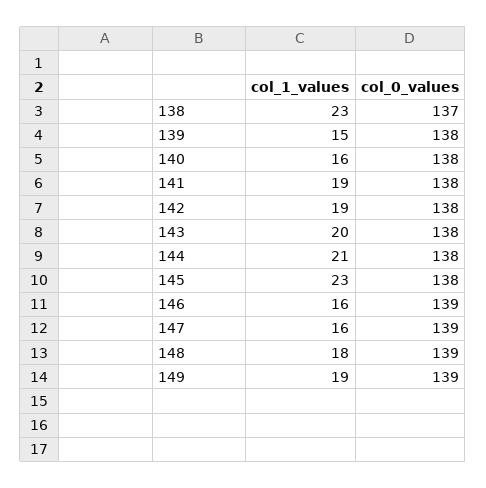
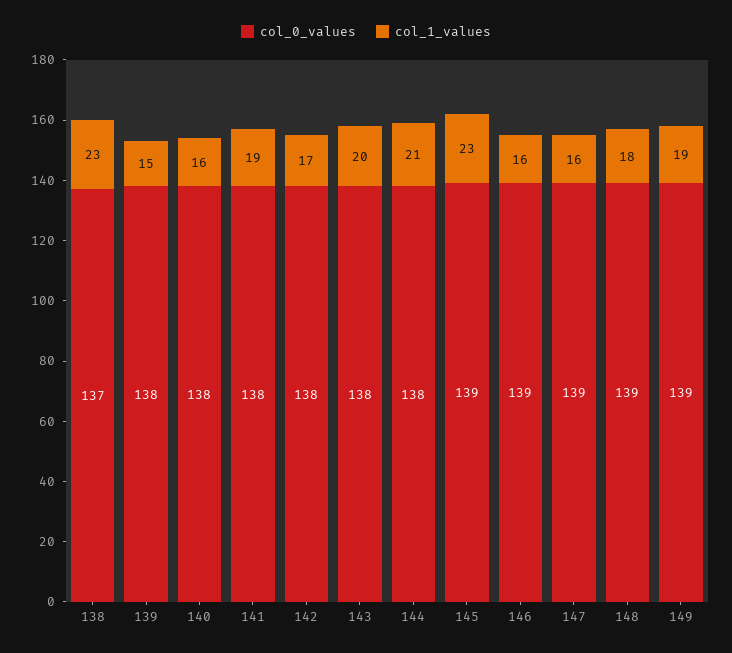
col_1_values, 142: 19 -> 17
col_0_values, 145: 138 -> 139

